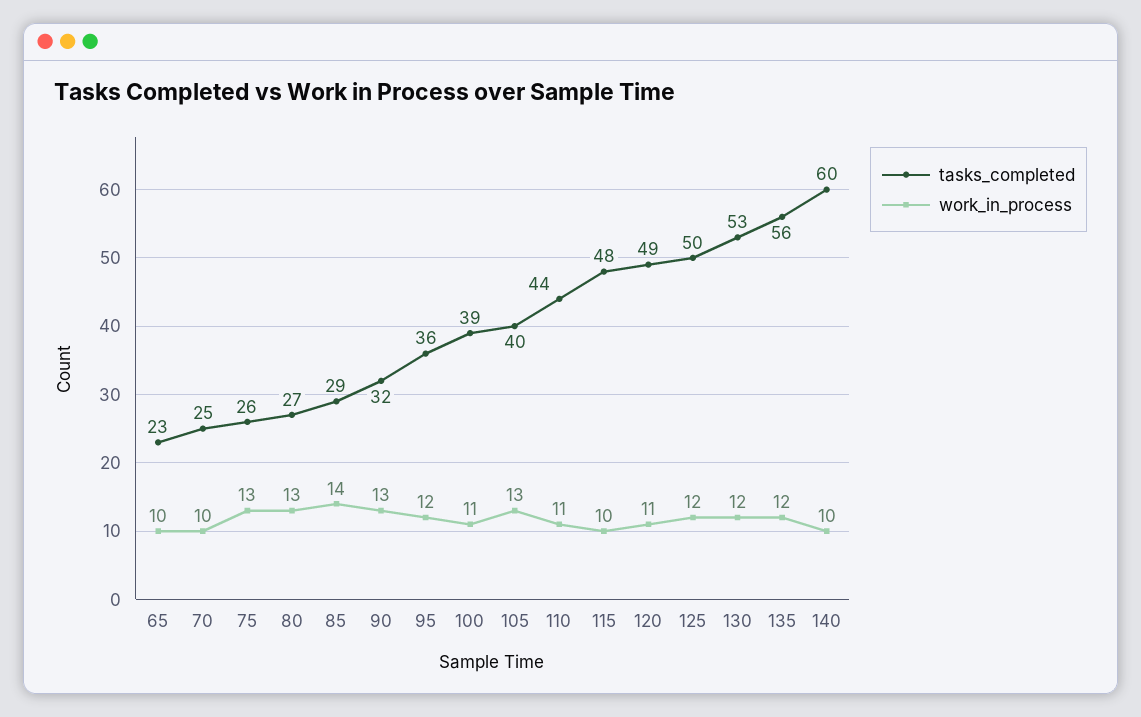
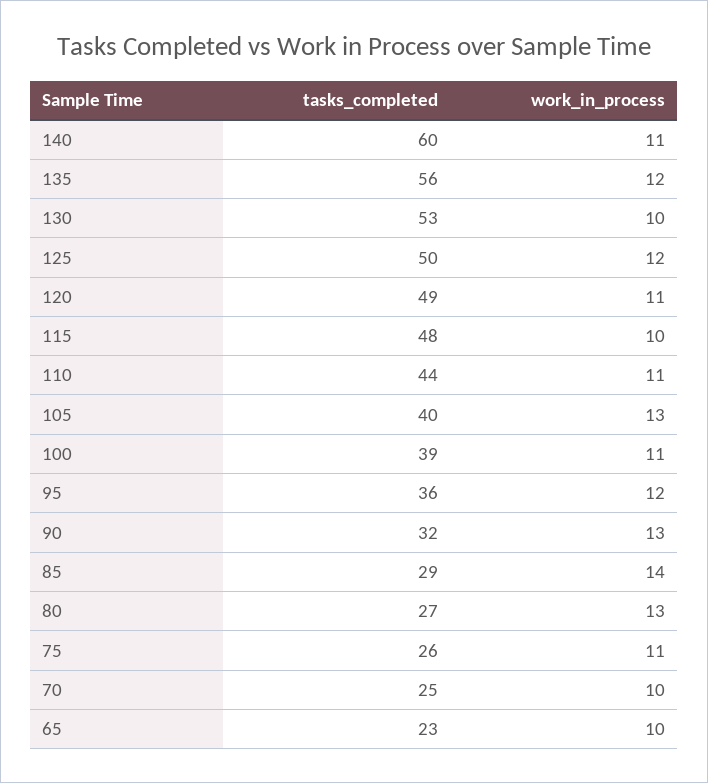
work_in_process, 75: 13 -> 11
work_in_process, 130: 12 -> 10
work_in_process, 140: 10 -> 11

